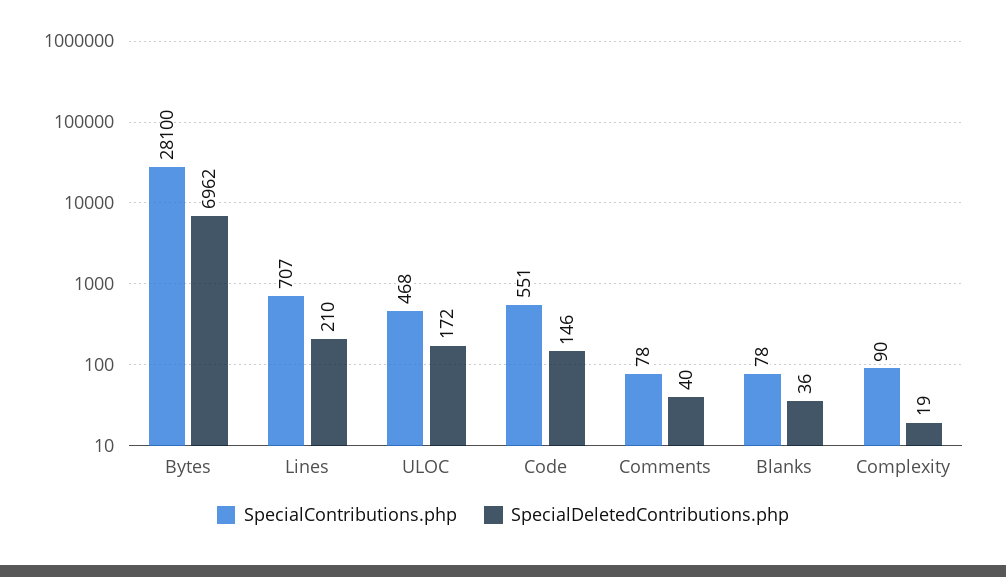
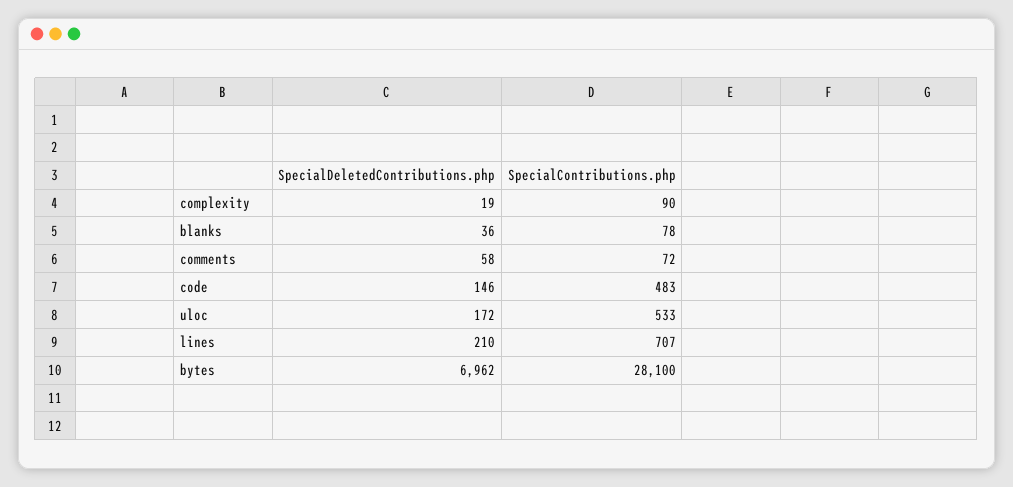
SpecialContributions.php, ULOC: 468 -> 533
SpecialContributions.php, Code: 551 -> 483
SpecialContributions.php, Comments: 78 -> 72
SpecialDeletedContributions.php, Comments: 40 -> 58

